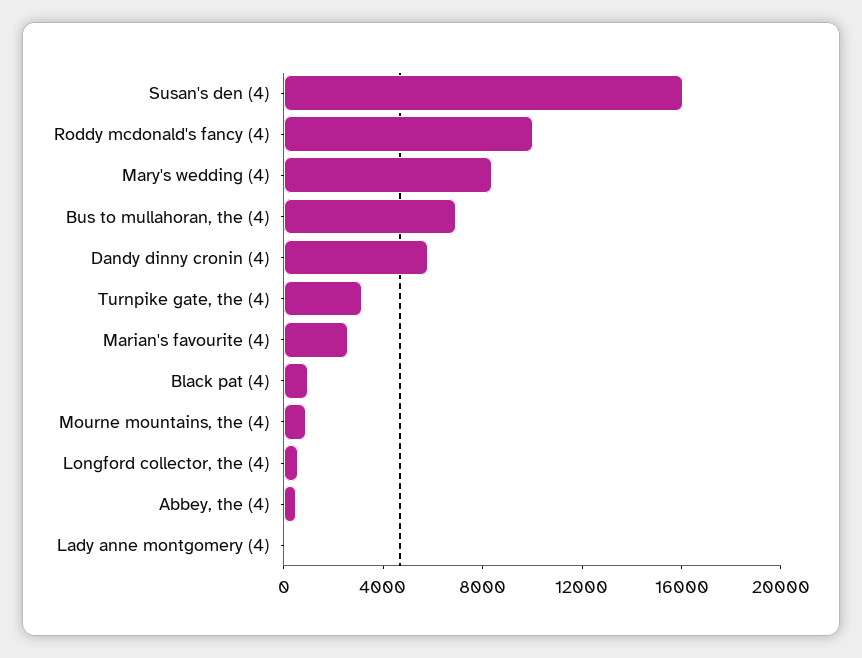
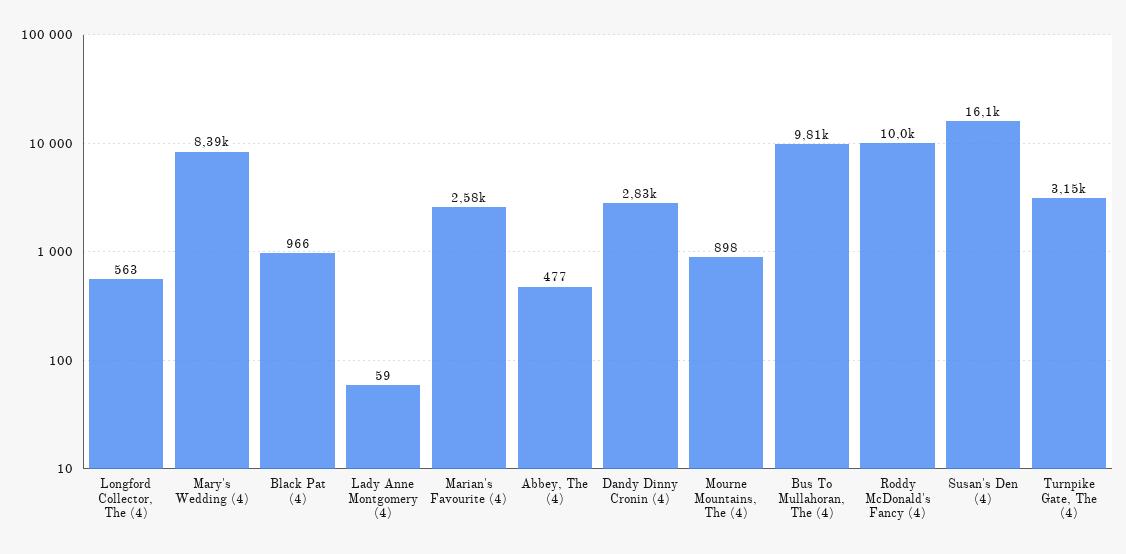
Bus to mullahoran, the (4): 7000 -> 9810
Dandy dinny cronin (4): 6000 -> 2830

